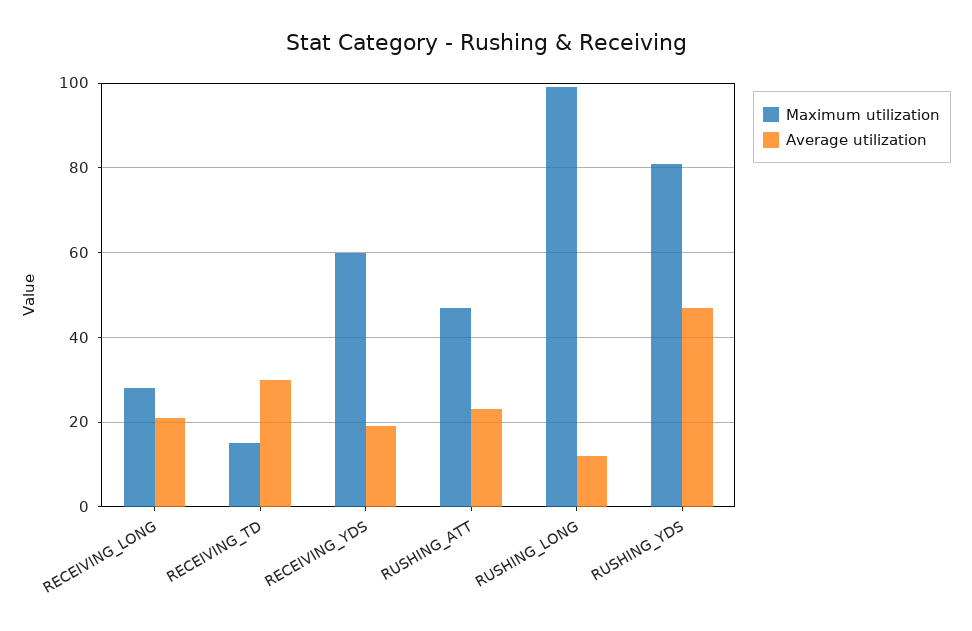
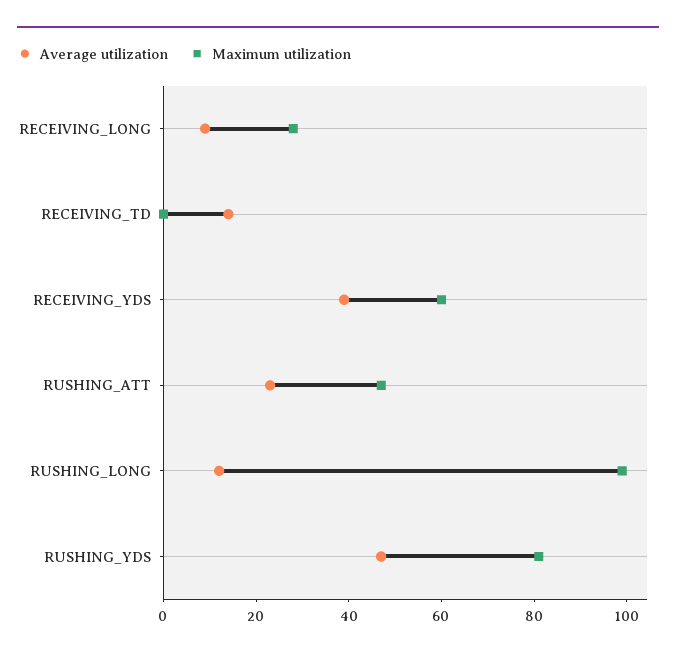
Average utilization, RECEIVING_LONG: 20 -> 10
Maximum utilization, RECEIVING_TD: 15 -> 0
Average utilization, RECEIVING_TD: 30 -> 15
Average utilization, RECEIVING_YDS: 20 -> 40

